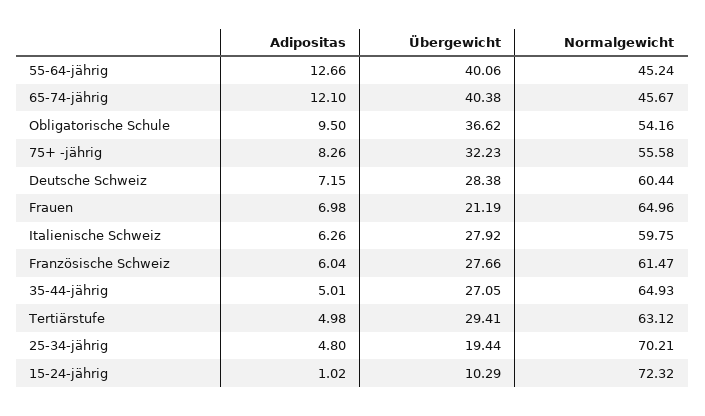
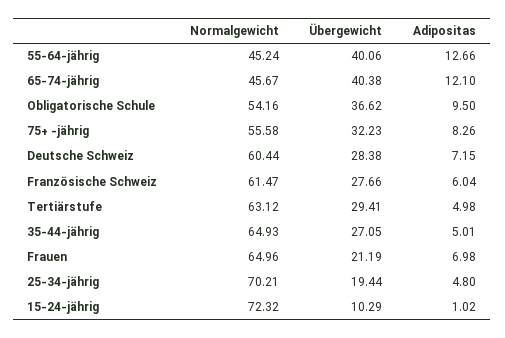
Adipositas, Italienische Schweiz: 6.26 -> none
Übergewicht, Italienische Schweiz: 27.92 -> none
Normalgewicht, Italienische Schweiz: 59.75 -> none

